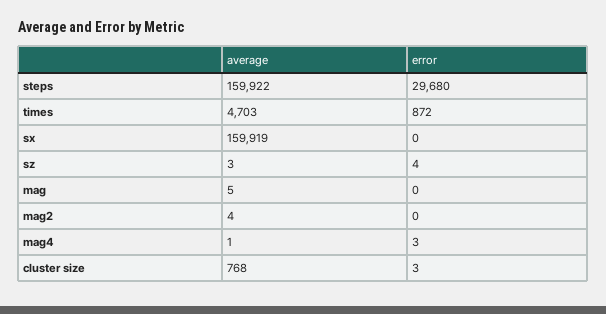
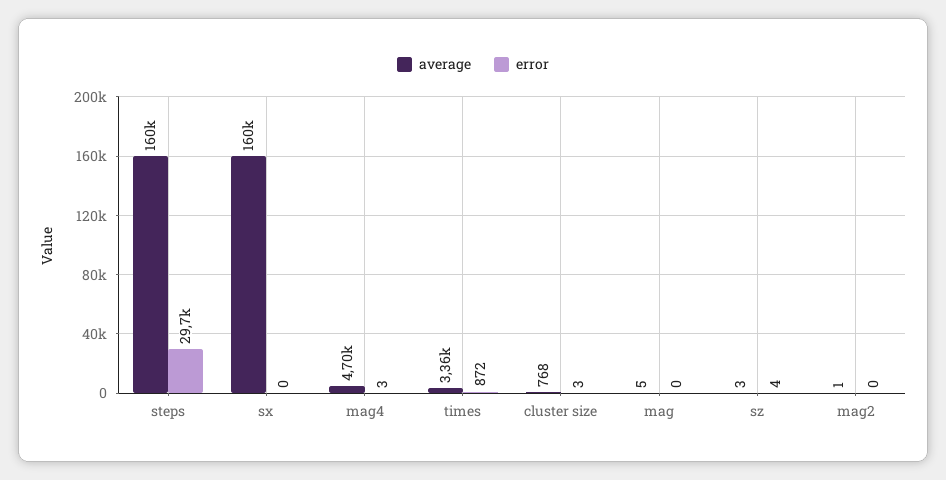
average, times: 4703 -> 3360
average, mag2: 4 -> 1
average, mag4: 1 -> 4700

